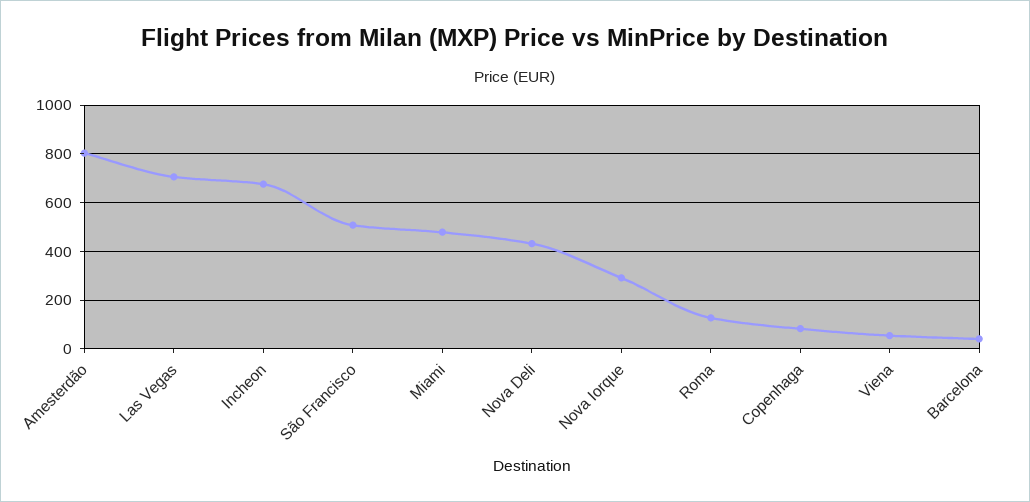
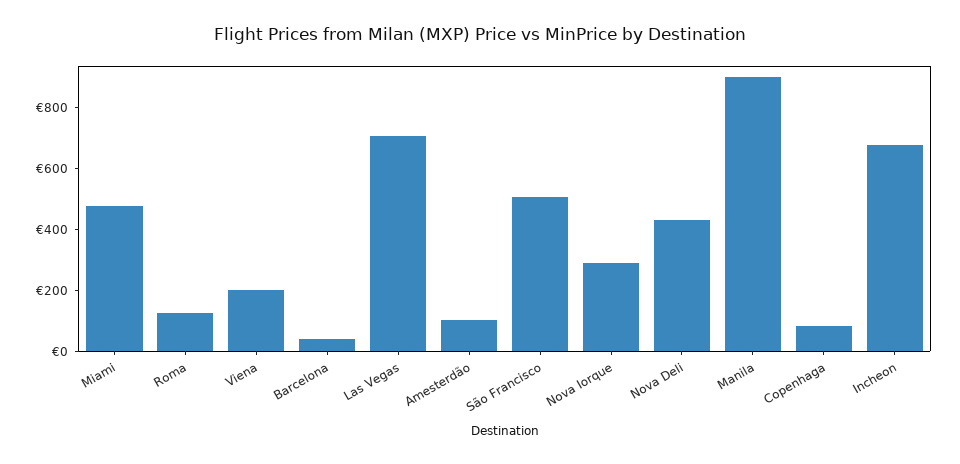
Amesterdão: 800 -> 100
Viena: 50 -> 200
Manila: none -> 900

